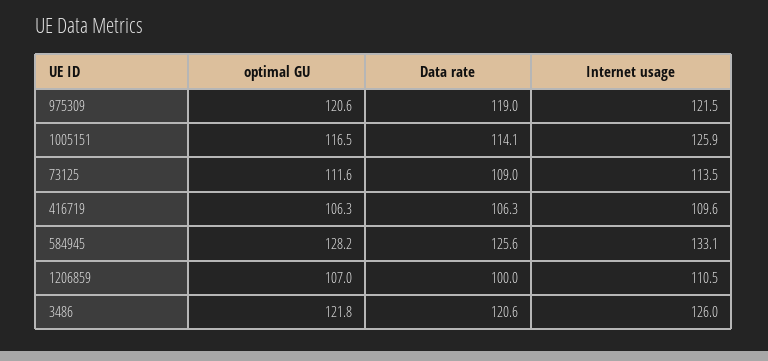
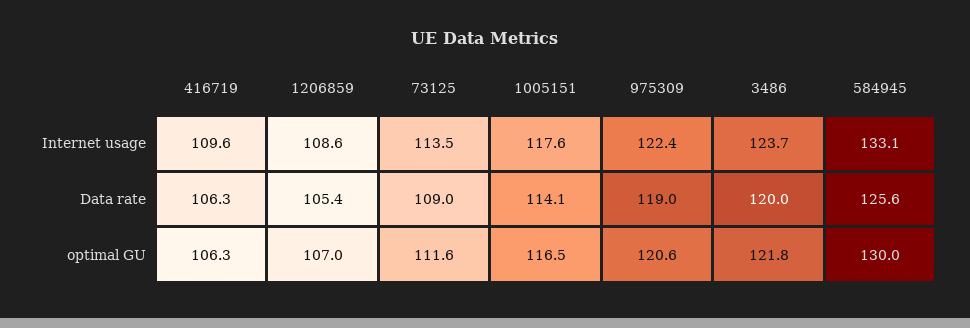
Internet usage, 975309: 121.5 -> 122.4
Internet usage, 1005151: 125.9 -> 117.6
optimal GU, 584945: 128.2 -> 130
Data rate, 1206859: 100 -> 105.4
Internet usage, 1206859: 110.5 -> 108.6
Data rate, 3486: 120.6 -> 120
Internet usage, 3486: 126 -> 123.7

